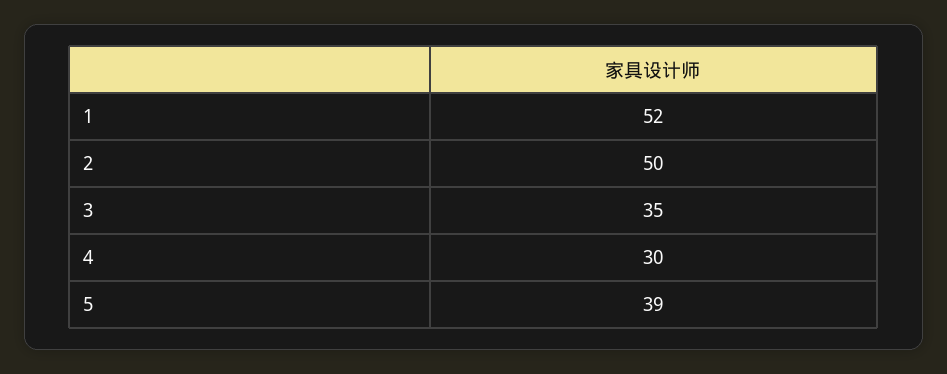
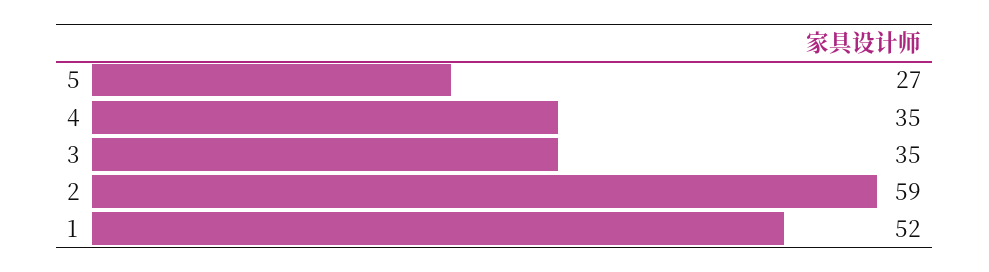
2: 50 -> 59
4: 30 -> 35
5: 39 -> 27

